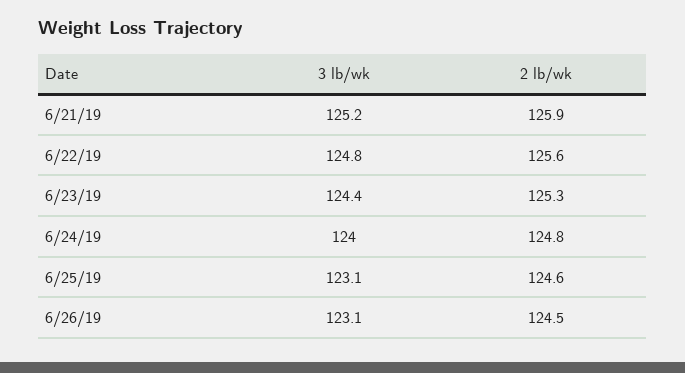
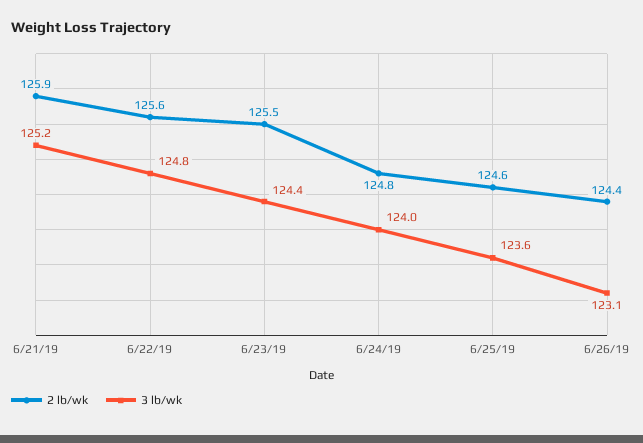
2 lb/wk, 6/23/19: 125.3 -> 125.5
3 lb/wk, 6/25/19: 123.1 -> 123.6
2 lb/wk, 6/26/19: 124.5 -> 124.4

